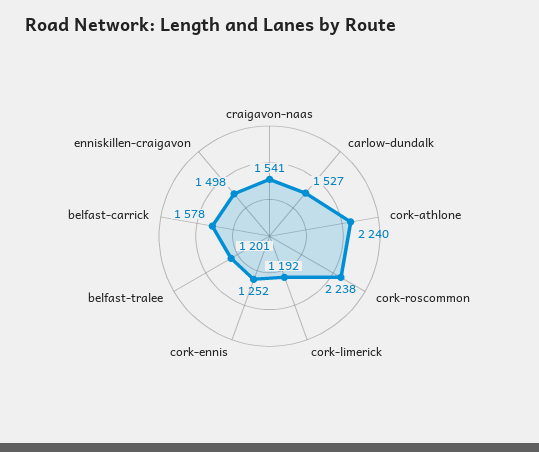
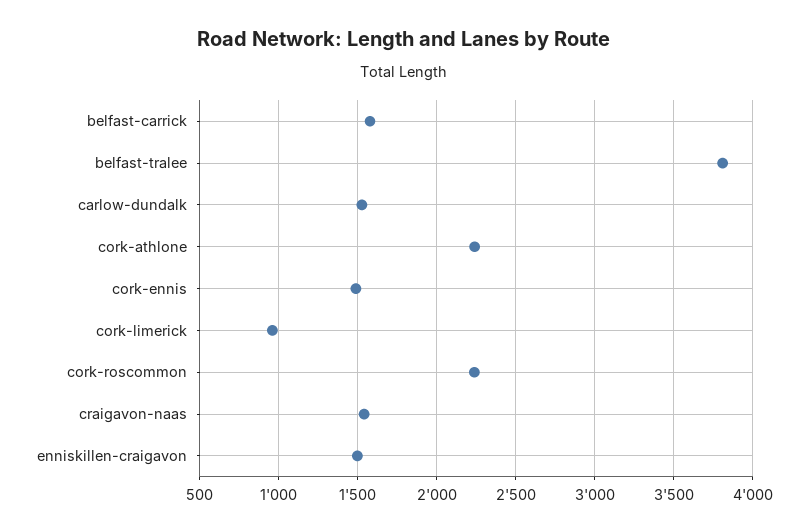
cork-limerick: 1192 -> 950
cork-ennis: 1252 -> 1500
belfast-tralee: 1201 -> 3800

